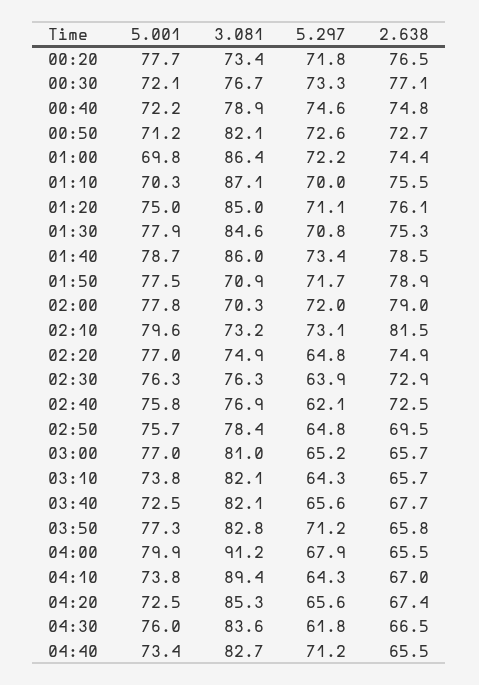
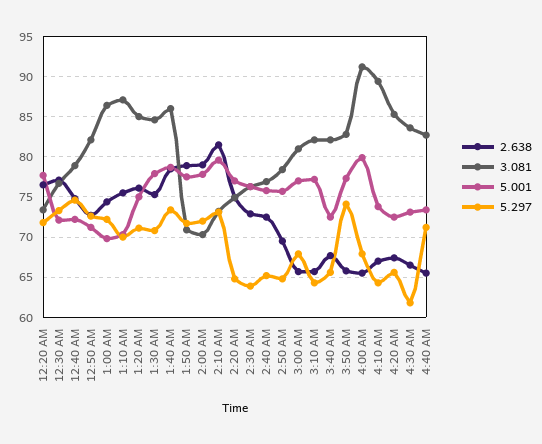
5.297, 02:40: 62.1 -> 65
5.297, 03:00: 65.2 -> 68
5.001, 03:10: 73.8 -> 77
5.297, 03:50: 71.2 -> 74
5.001, 04:30: 76 -> 73

